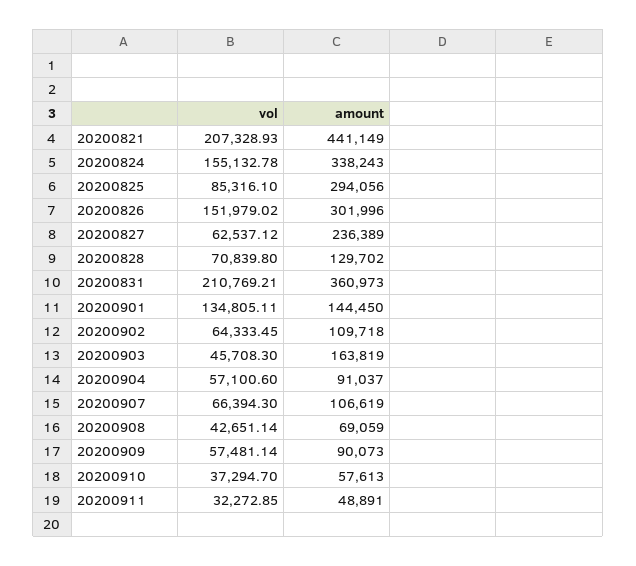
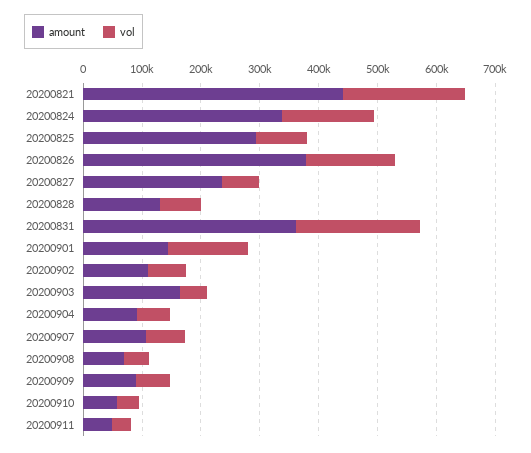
amount, 20200826: 301996 -> 380000

